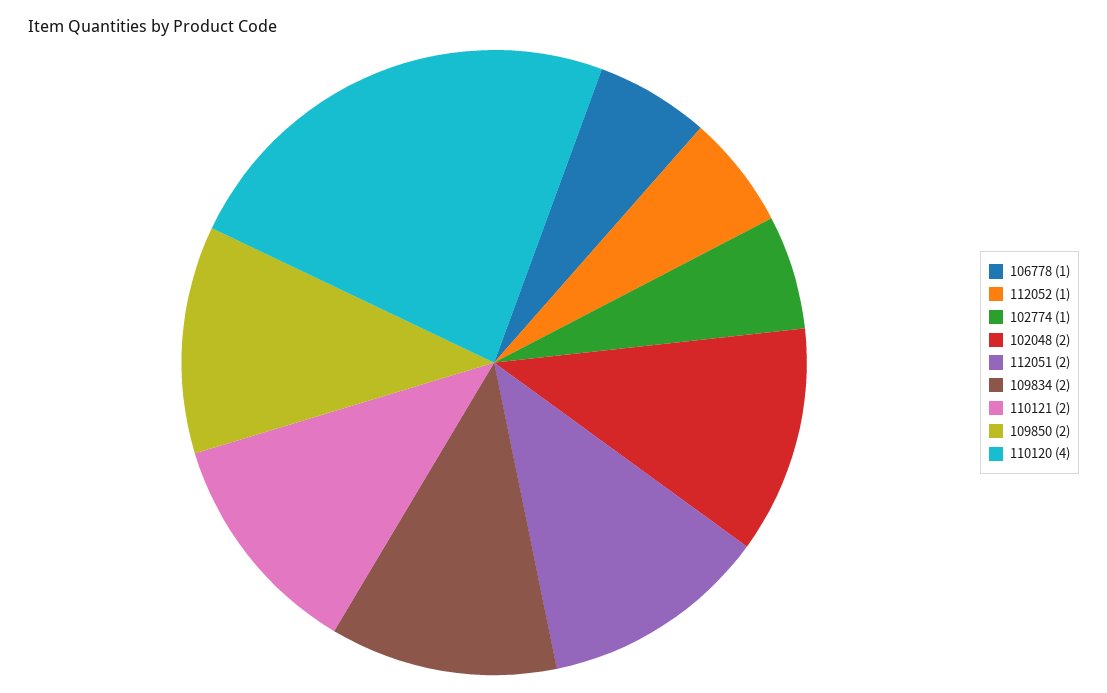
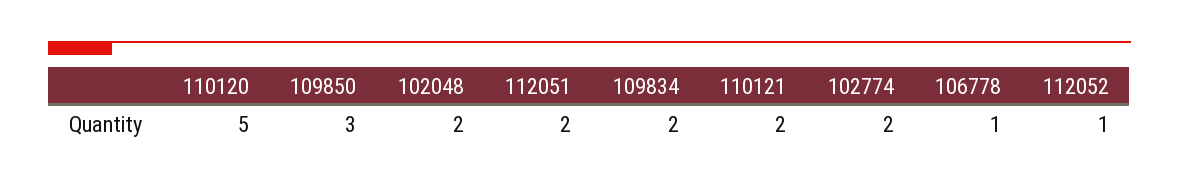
102774: 1 -> 2
109850: 2 -> 3
110120: 4 -> 5

